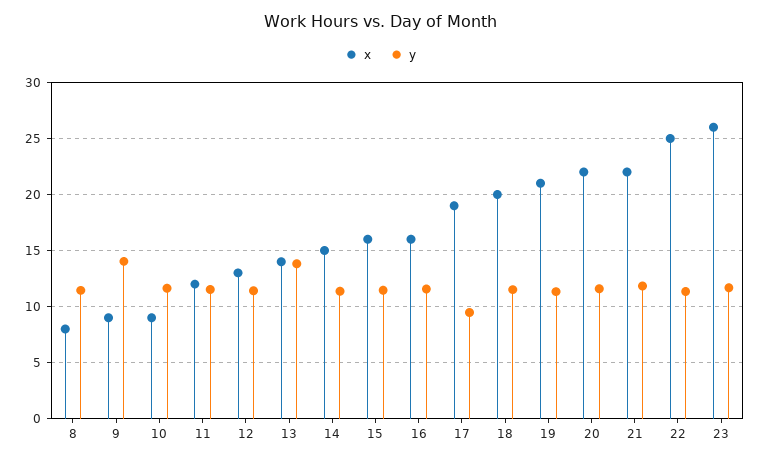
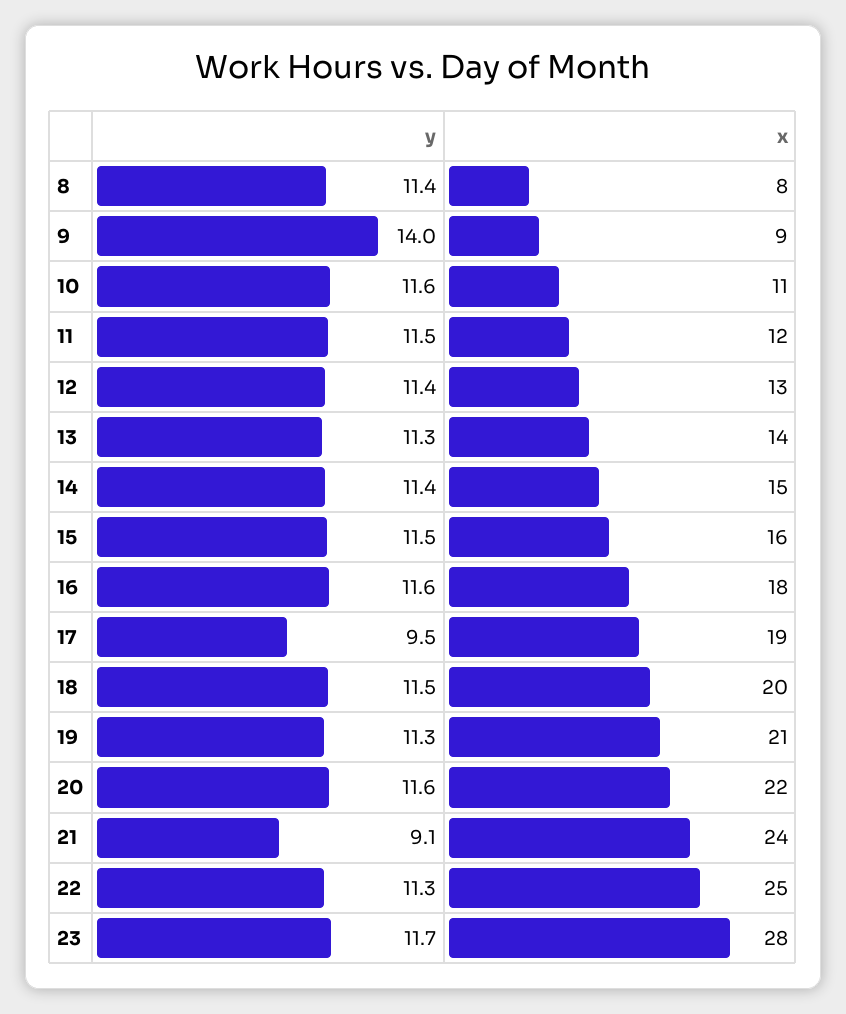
x, 10: 9 -> 11
y, 13: 14 -> 11.3
x, 16: 16 -> 18
x, 21: 22 -> 24
y, 21: 12 -> 9.1
x, 23: 26 -> 28

